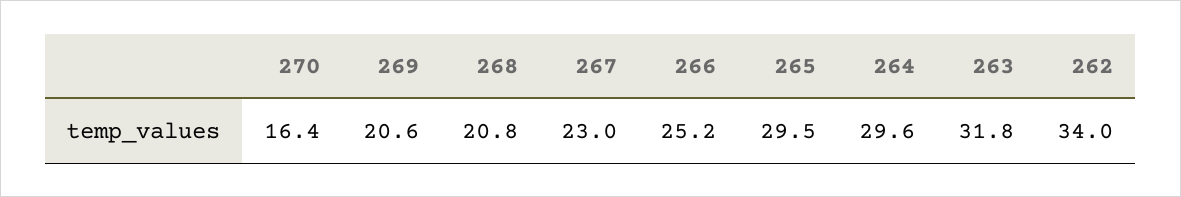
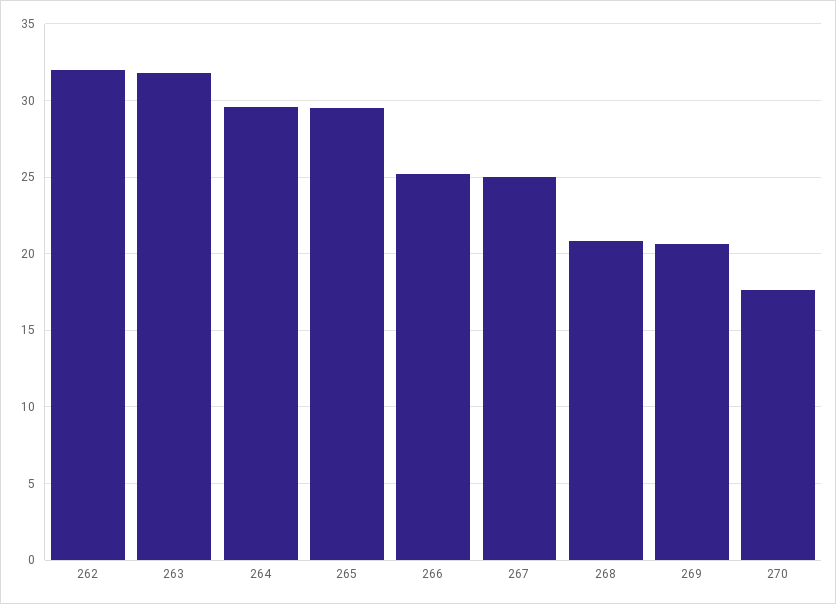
270: 16.4 -> 17.5
267: 23 -> 25
262: 34 -> 32

